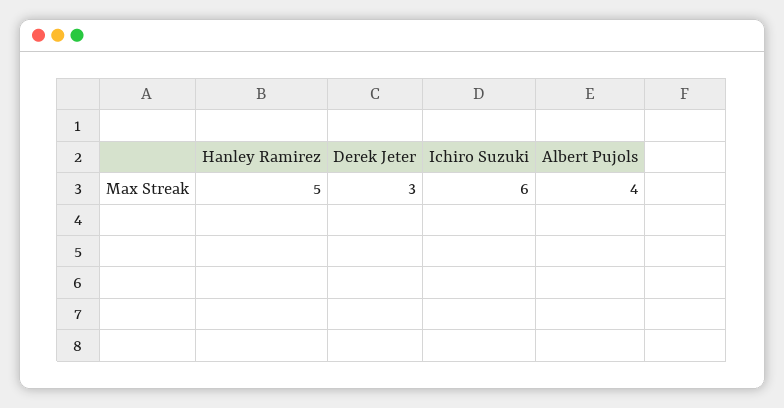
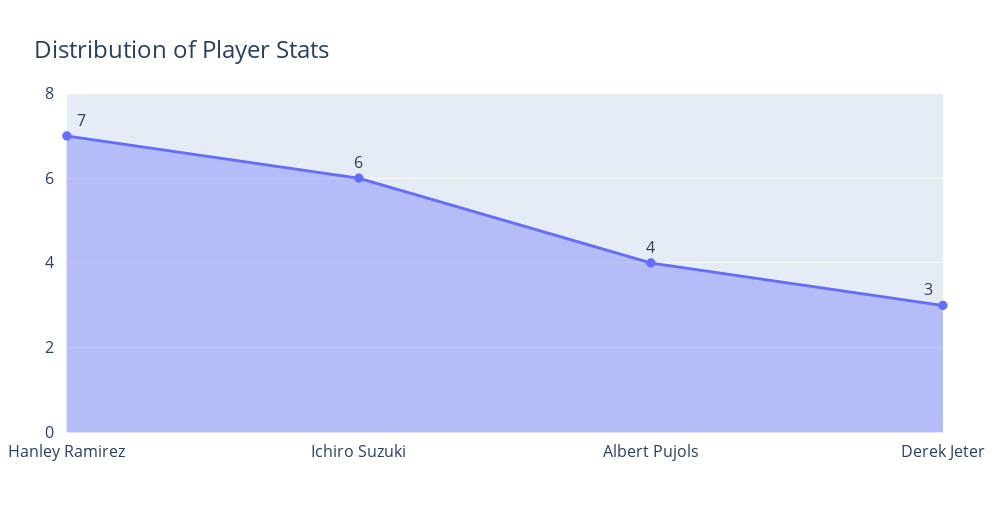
Hanley Ramirez: 5 -> 7

